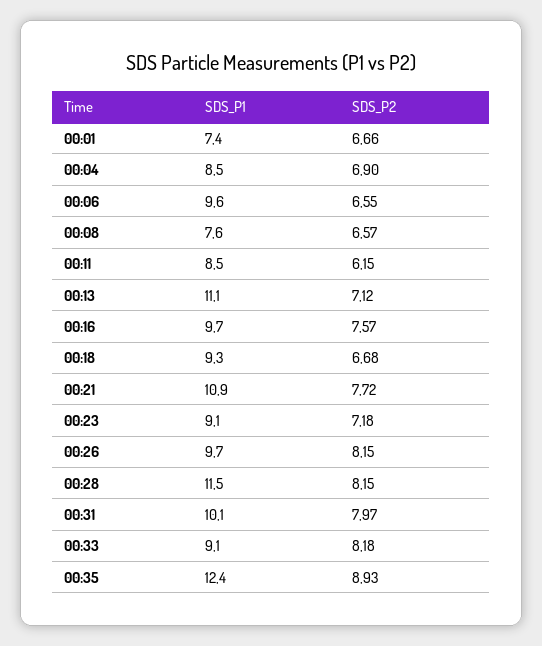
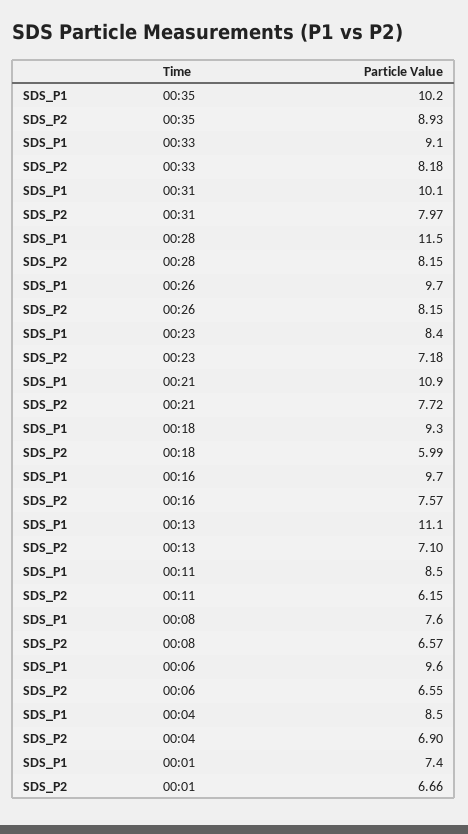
SDS_P2, 00:13: 7.12 -> 7.1
SDS_P2, 00:18: 6.68 -> 5.99
SDS_P1, 00:23: 9.1 -> 8.4
SDS_P1, 00:35: 12.4 -> 10.2

